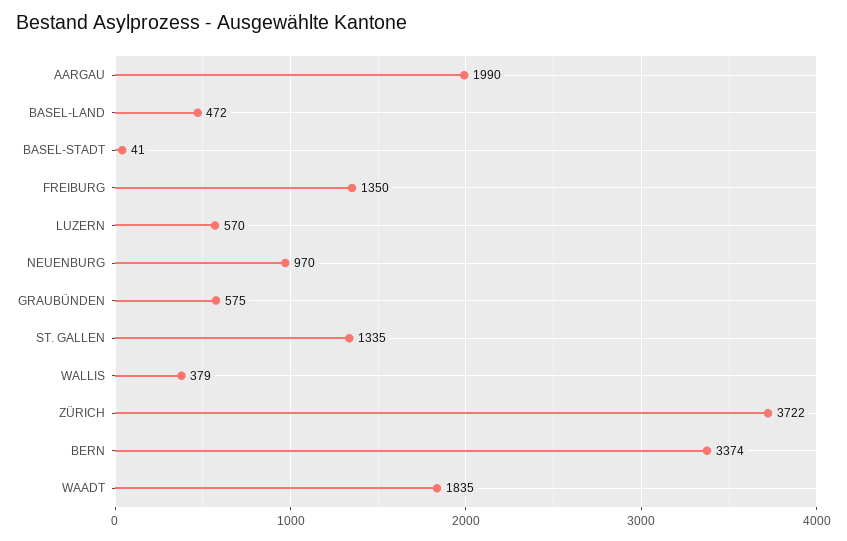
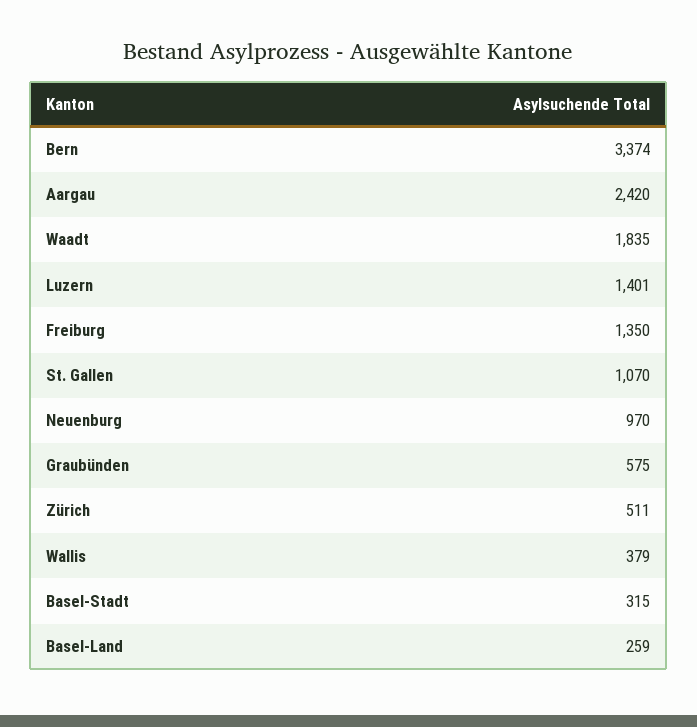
AARGAU: 1990 -> 2420
BASEL-LAND: 472 -> 259
BASEL-STADT: 41 -> 315
LUZERN: 570 -> 1401
ST. GALLEN: 1335 -> 1070
ZÜRICH: 3722 -> 511

